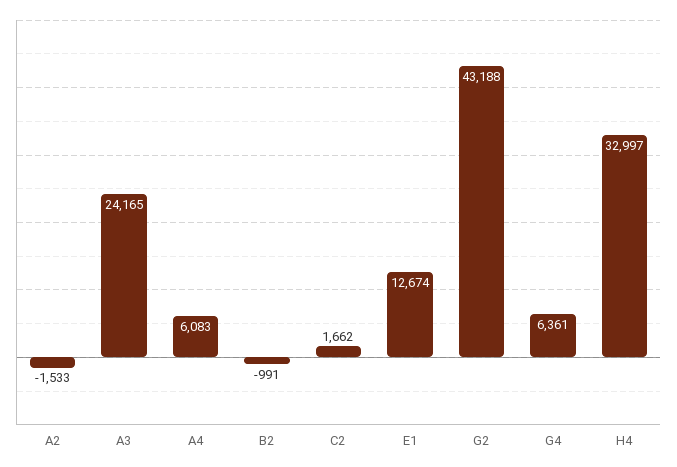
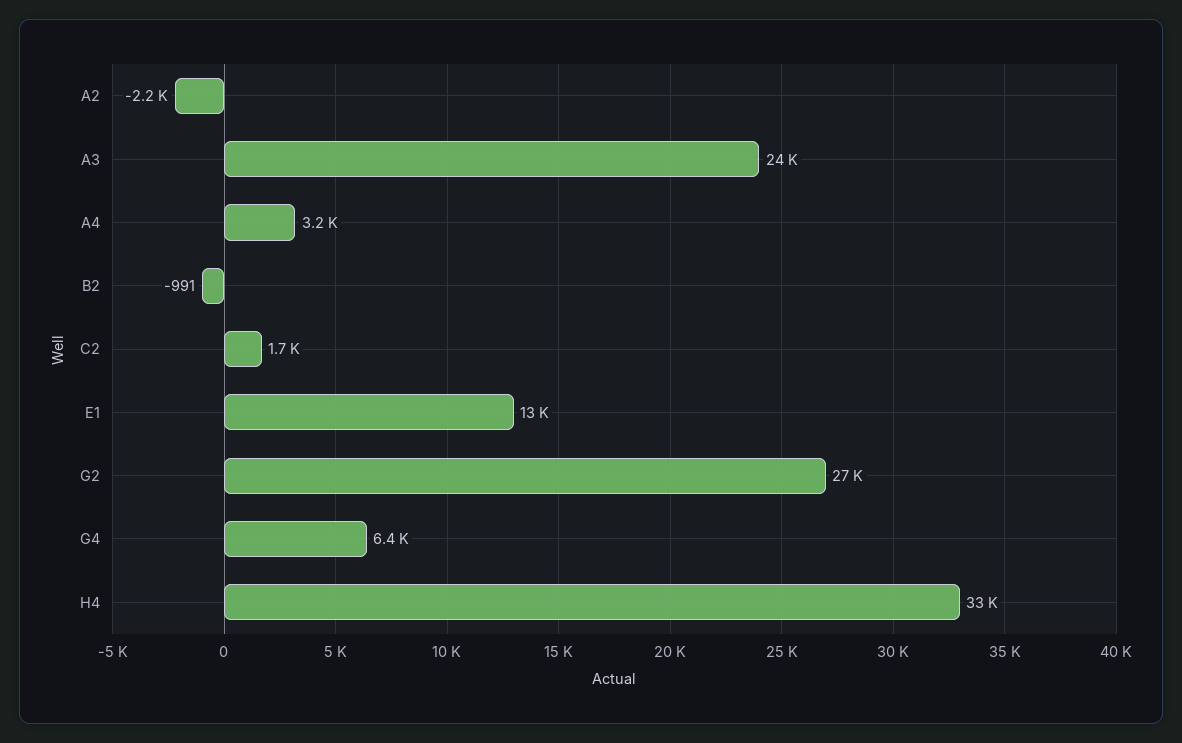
A2: -1533 -> -2200
A4: 6083 -> 3200
G2: 43188 -> 27000

